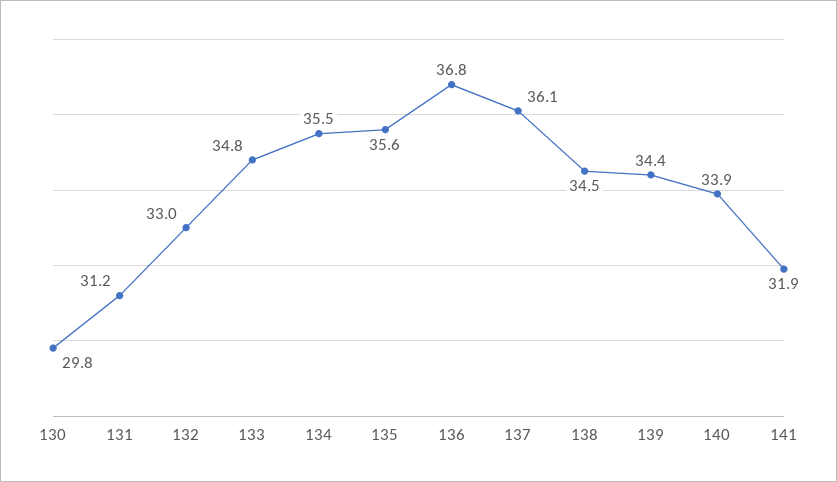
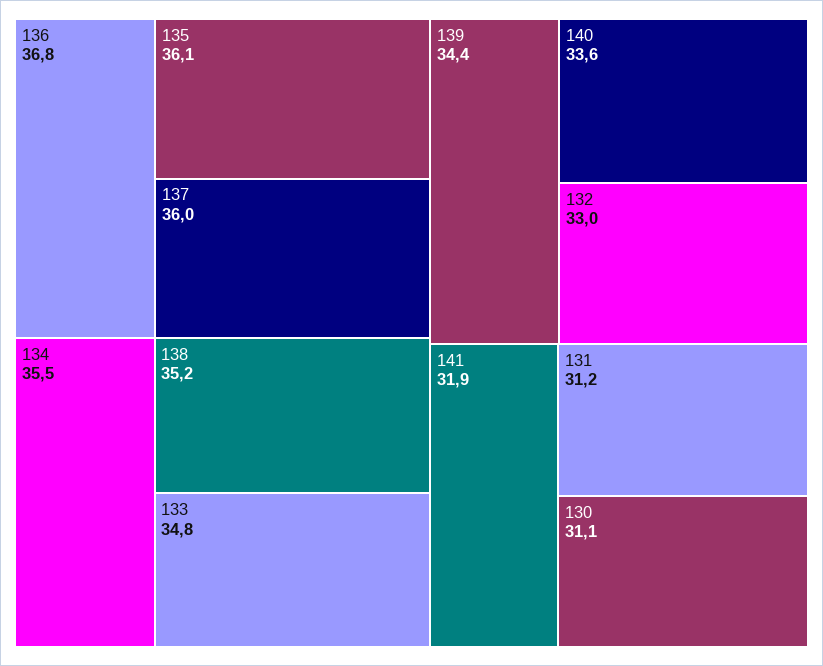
130: 29.8 -> 31.1
135: 35.6 -> 36.1
137: 36.1 -> 36
138: 34.5 -> 35.2
140: 33.9 -> 33.6

